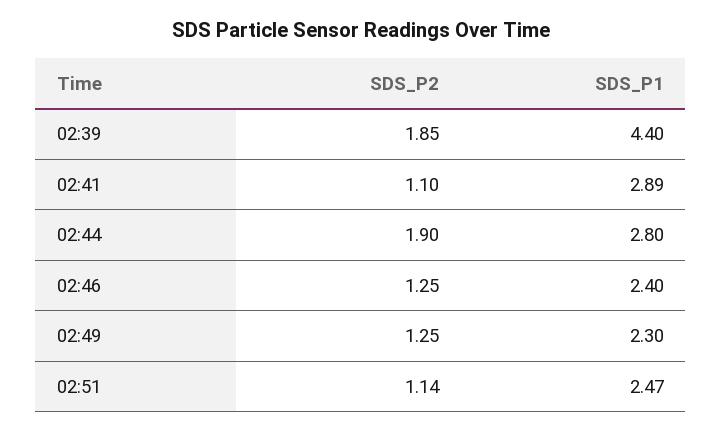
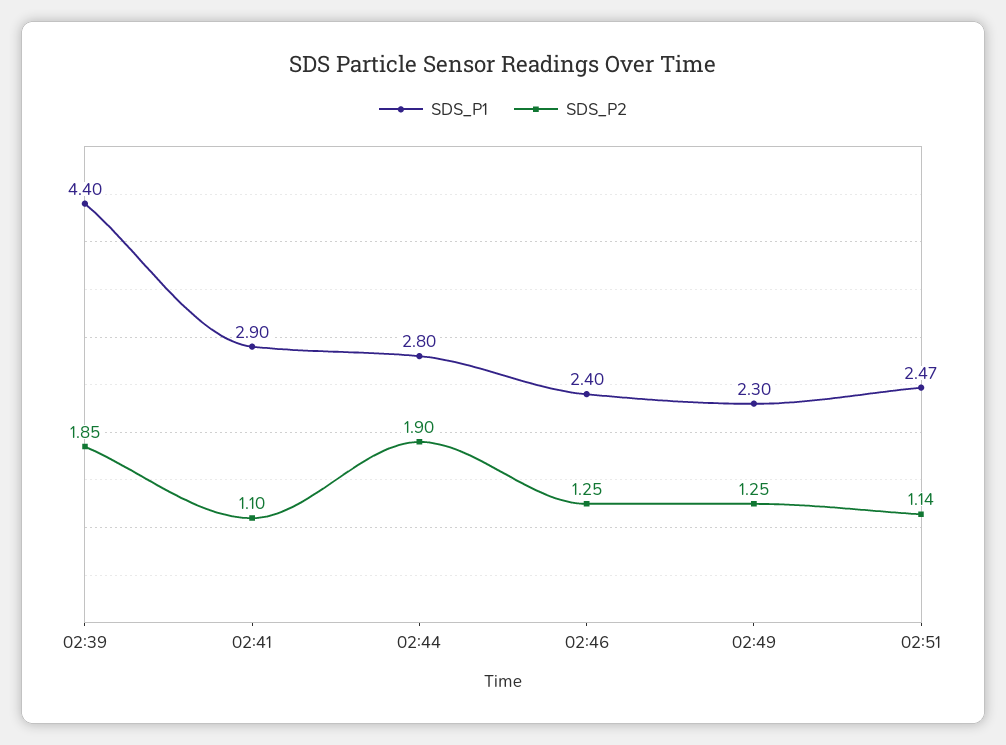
SDS_P1, 02:41: 2.89 -> 2.9

